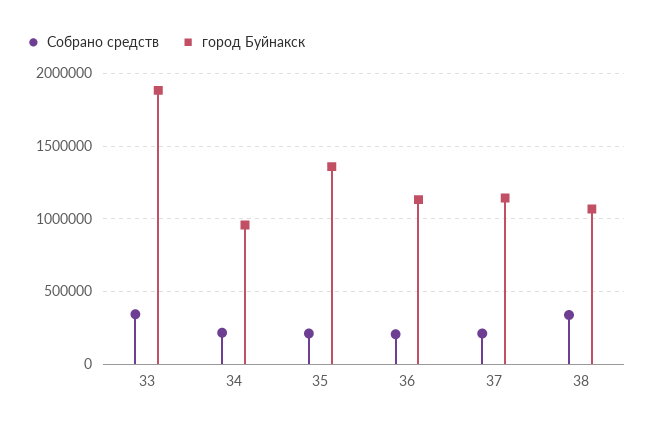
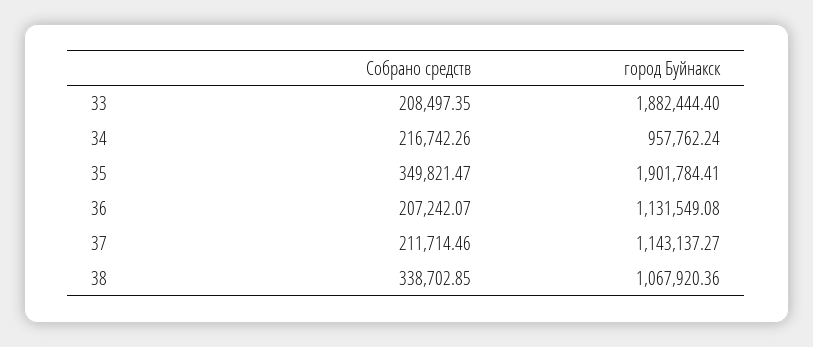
Собрано средств, 33: 350000 -> 208497.35
Собрано средств, 35: 200000 -> 349821.47
город Буйнакск, 35: 1350000 -> 1901784.41

